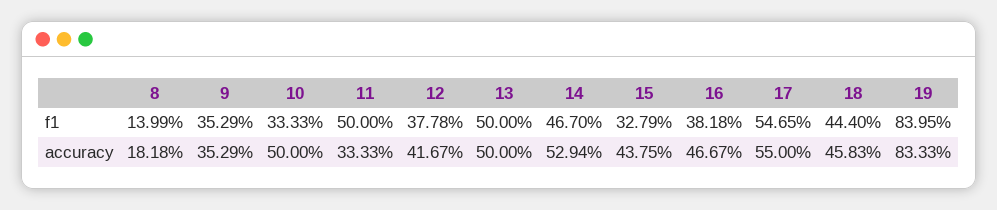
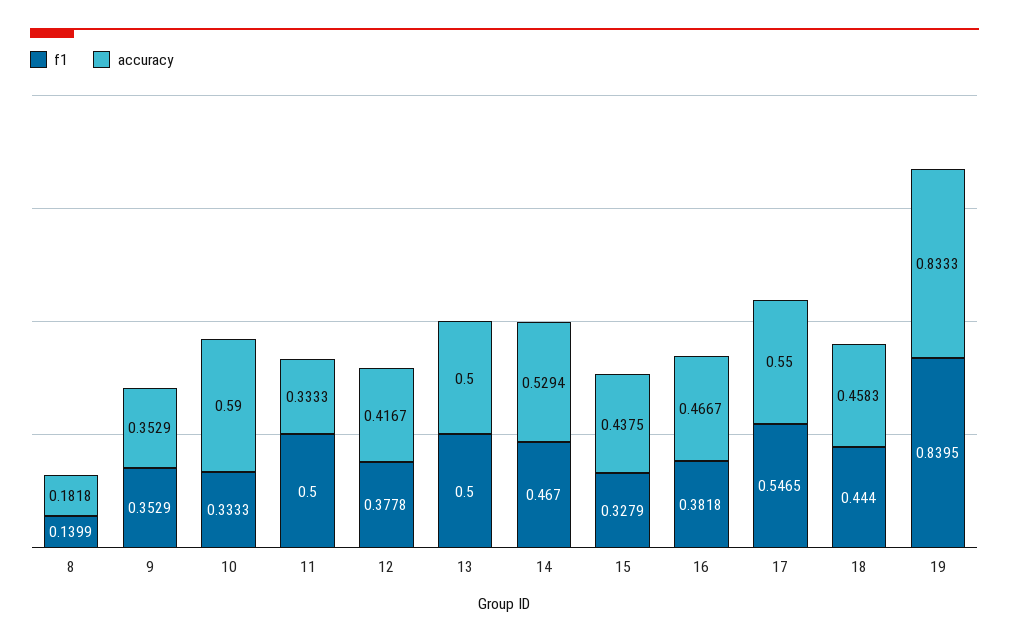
accuracy, 10: 0.5 -> 0.59

